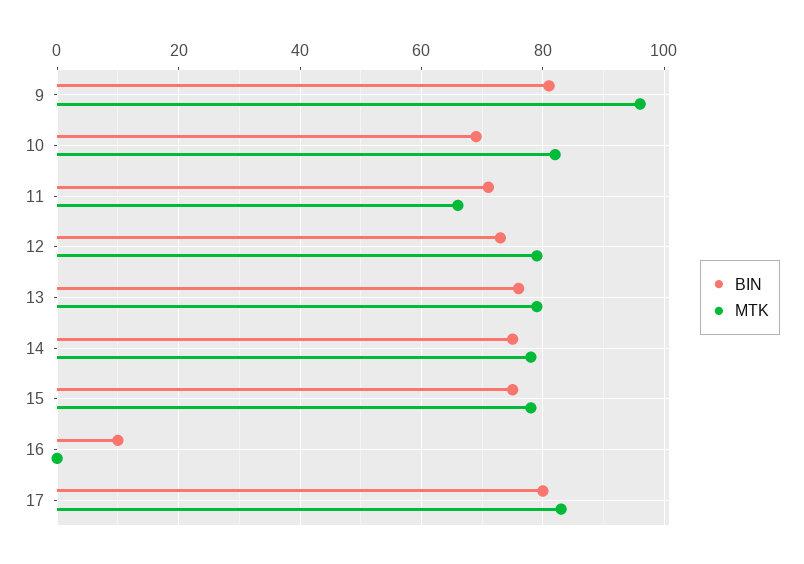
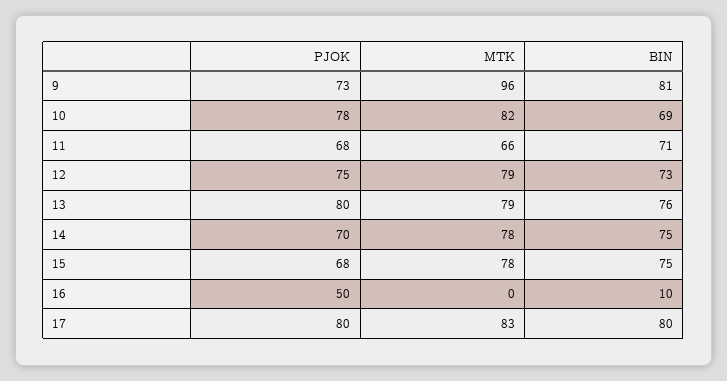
PJOK, 9: none -> 73
PJOK, 10: none -> 78
PJOK, 11: none -> 68
PJOK, 12: none -> 75
PJOK, 13: none -> 80
PJOK, 14: none -> 70
PJOK, 15: none -> 68
PJOK, 16: none -> 50
PJOK, 17: none -> 80

